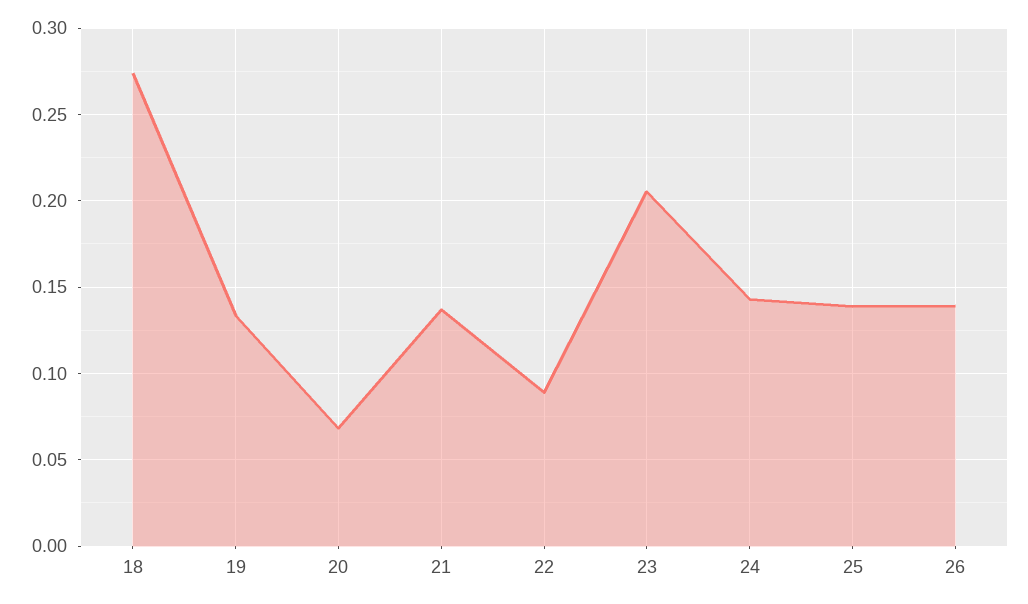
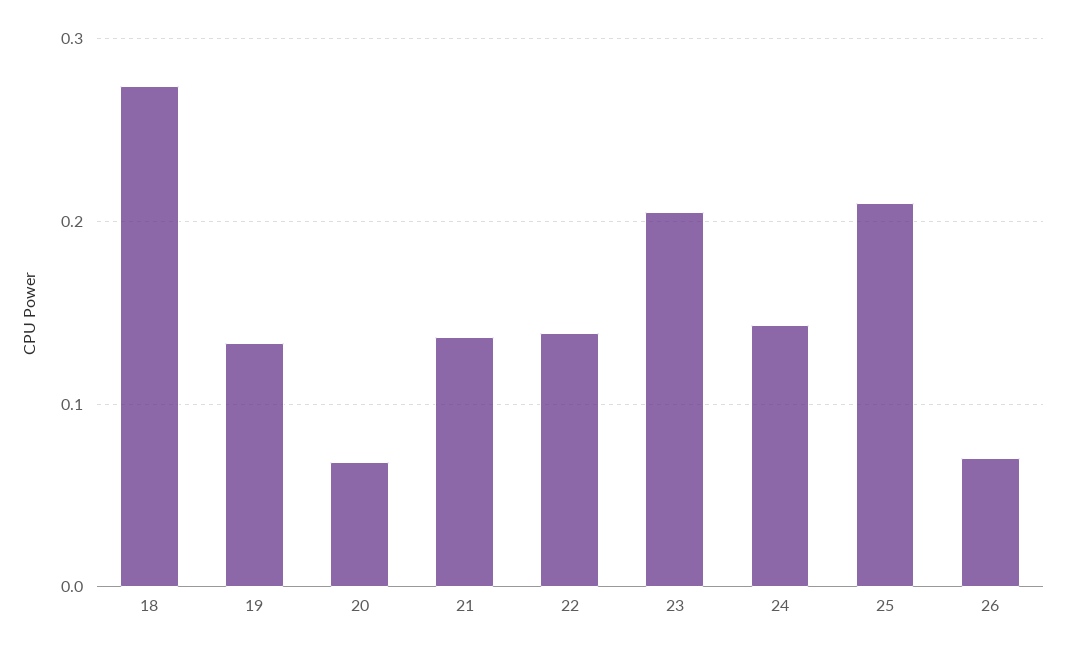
22: 0.09 -> 0.14
25: 0.14 -> 0.21
26: 0.14 -> 0.07

